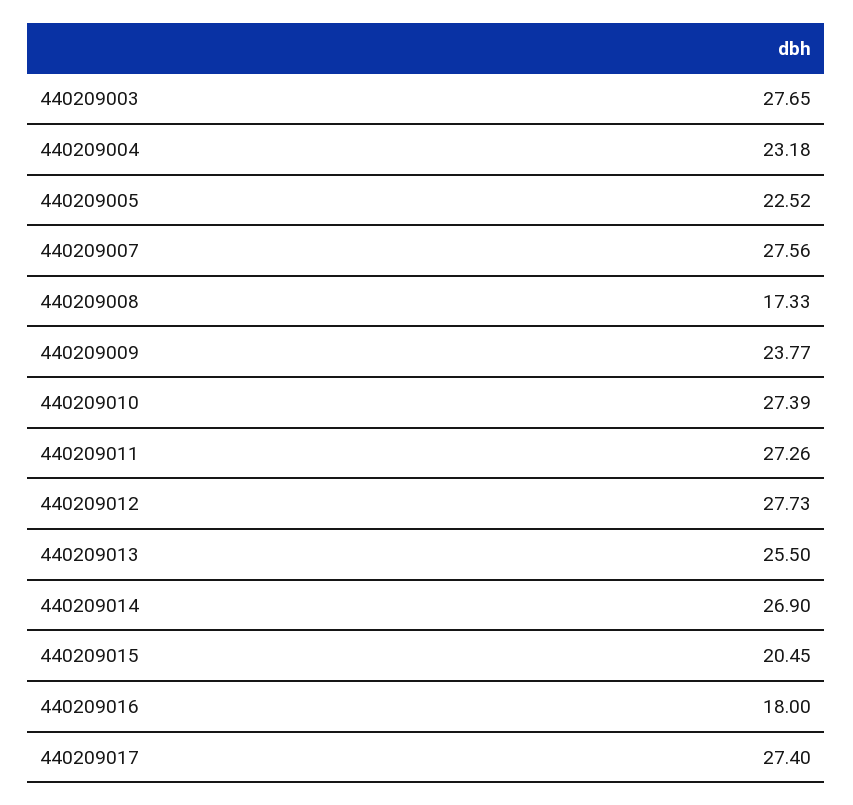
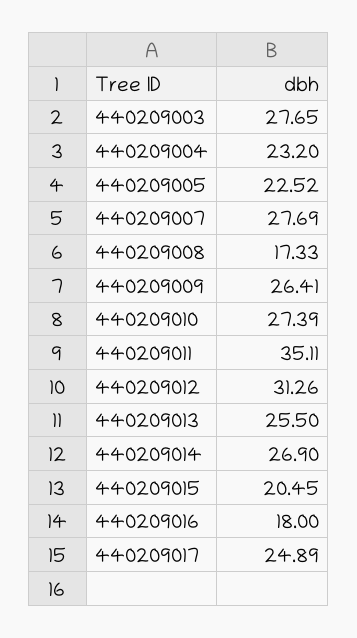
440209004: 23.18 -> 23.2
440209007: 27.56 -> 27.69
440209009: 23.77 -> 26.41
440209011: 27.26 -> 35.11
440209012: 27.73 -> 31.26
440209017: 27.4 -> 24.89

